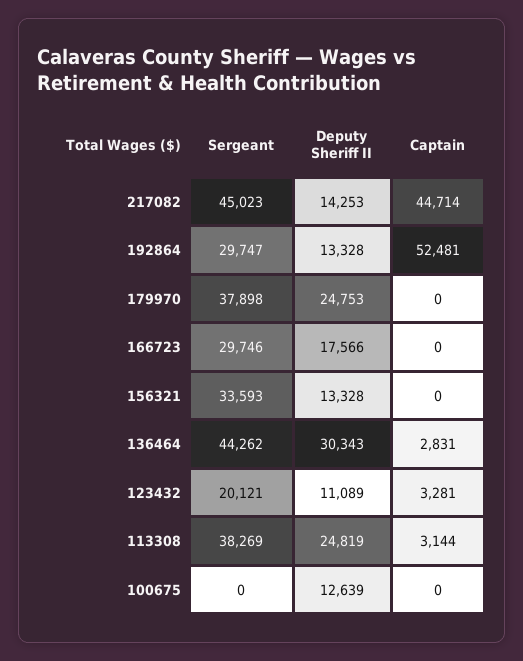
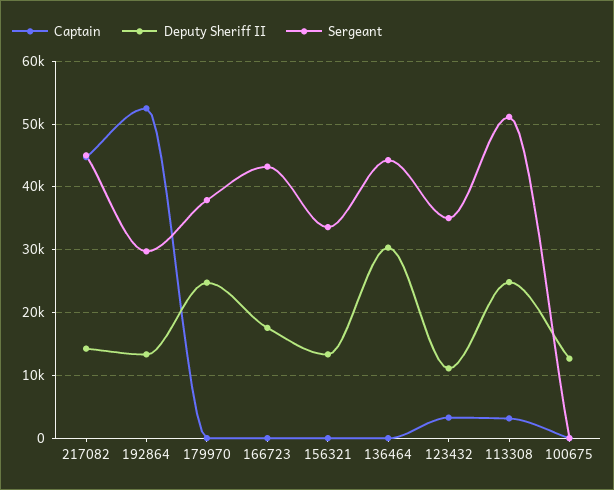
Sergeant, 166723: 29746 -> 43000
Captain, 136464: 2831 -> 0
Sergeant, 123432: 20121 -> 35000
Sergeant, 113308: 38269 -> 51000

